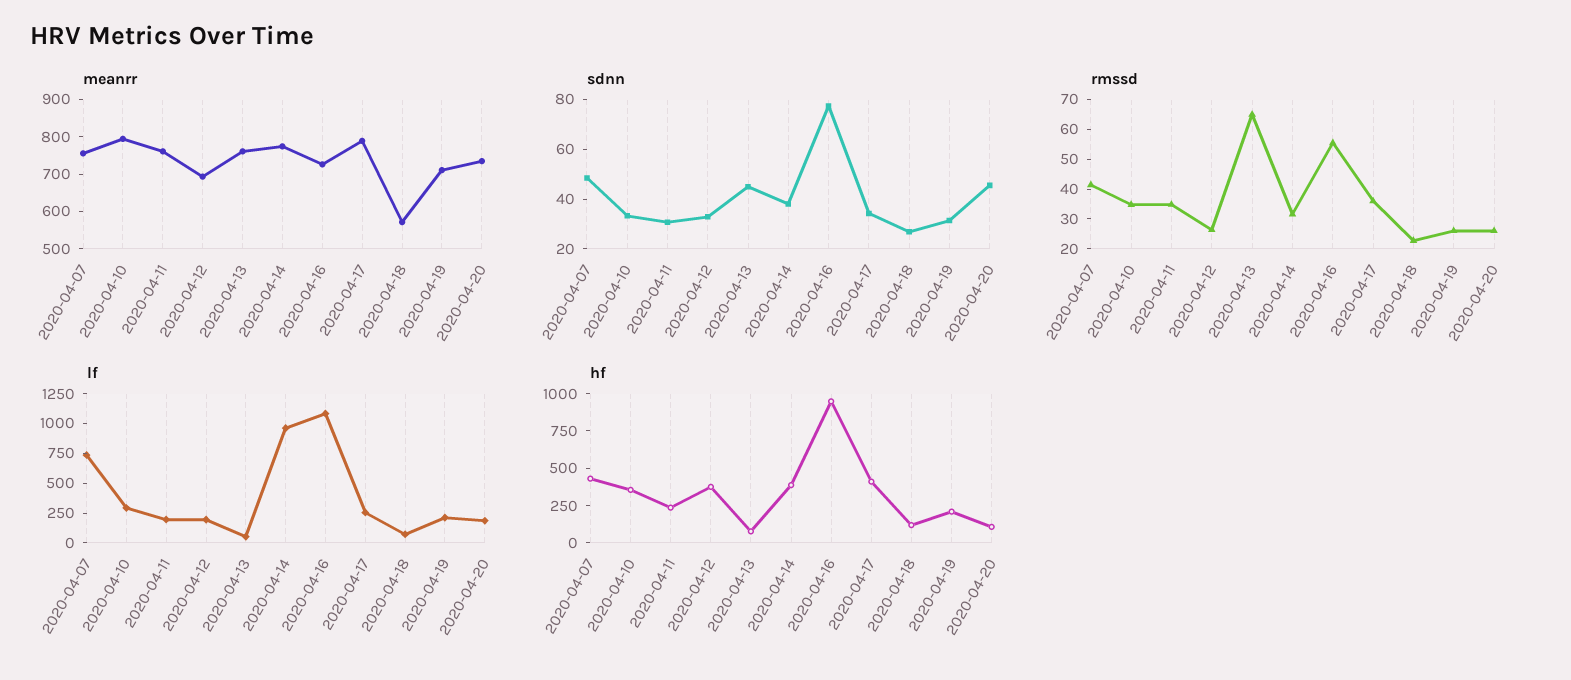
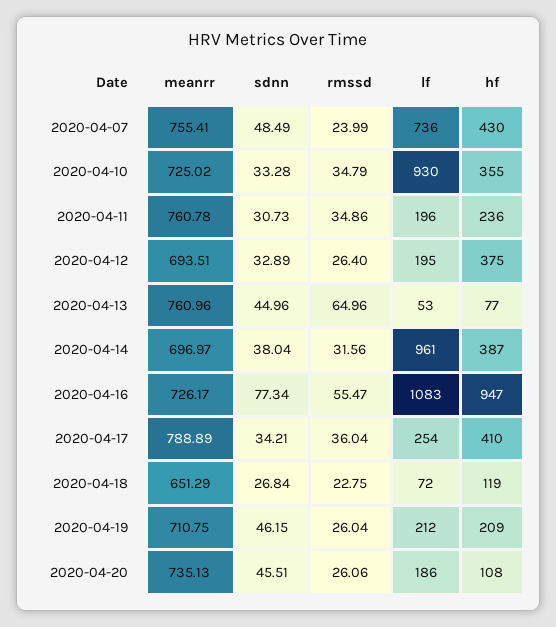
meanrr, 2020-04-10: 800 -> 725.02
meanrr, 2020-04-14: 775 -> 696.97
meanrr, 2020-04-18: 575 -> 651.29
sdnn, 2020-04-19: 30 -> 46.15
rmssd, 2020-04-07: 40 -> 23.99
lf, 2020-04-10: 250 -> 930

